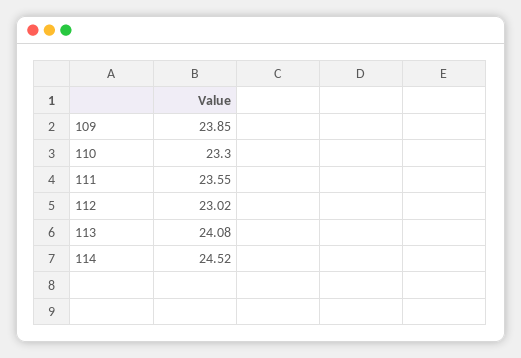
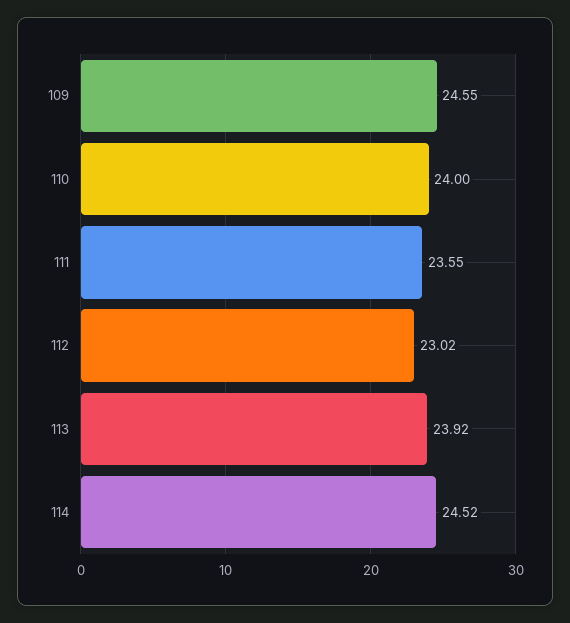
109: 23.85 -> 24.55
110: 23.3 -> 24
113: 24.08 -> 23.92

